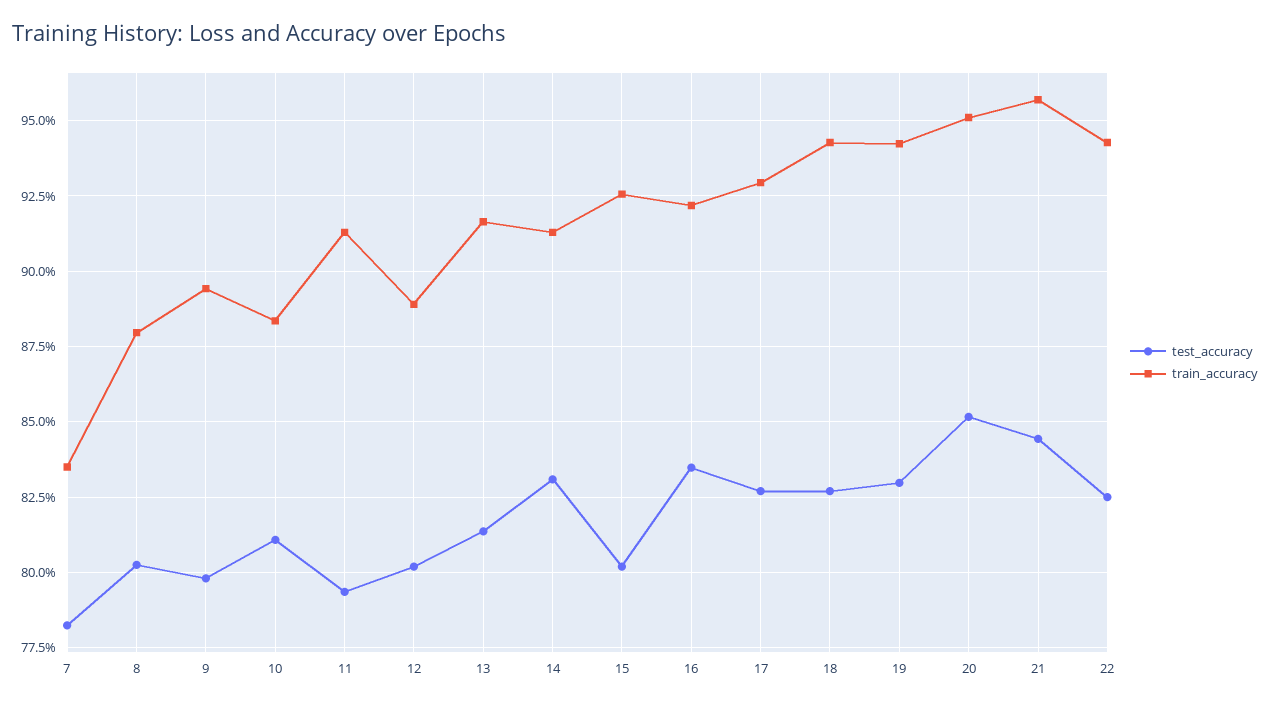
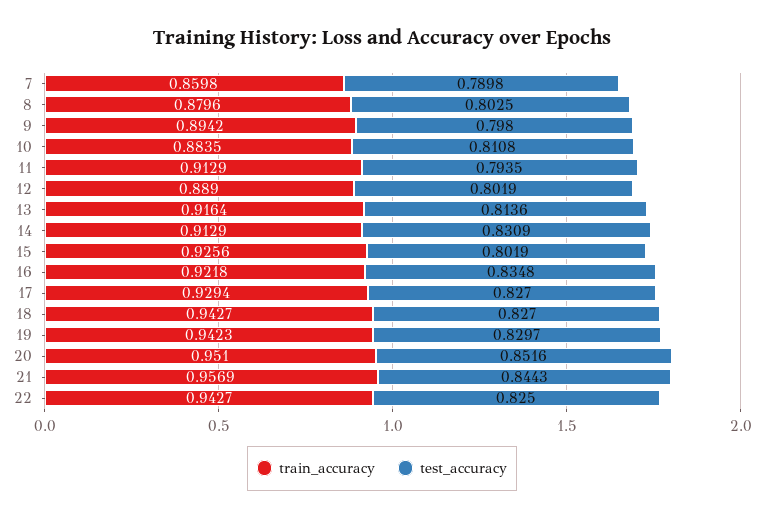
test_accuracy, 7: 0.7825 -> 0.7898
train_accuracy, 7: 0.835 -> 0.8598

